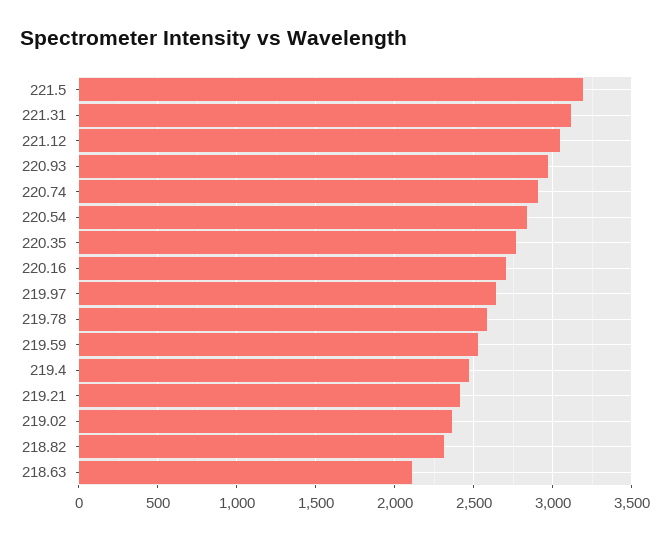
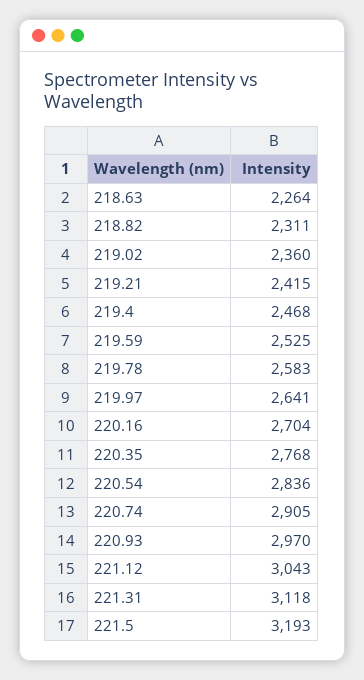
218.63: 2100 -> 2264

